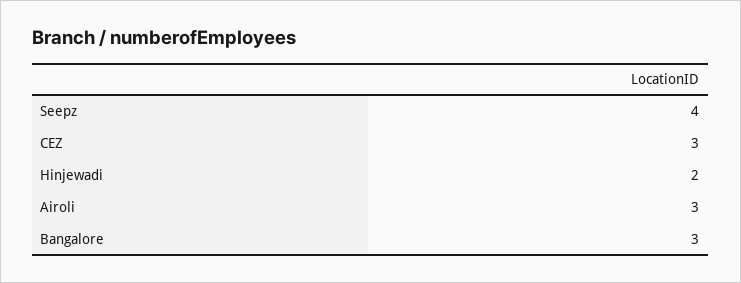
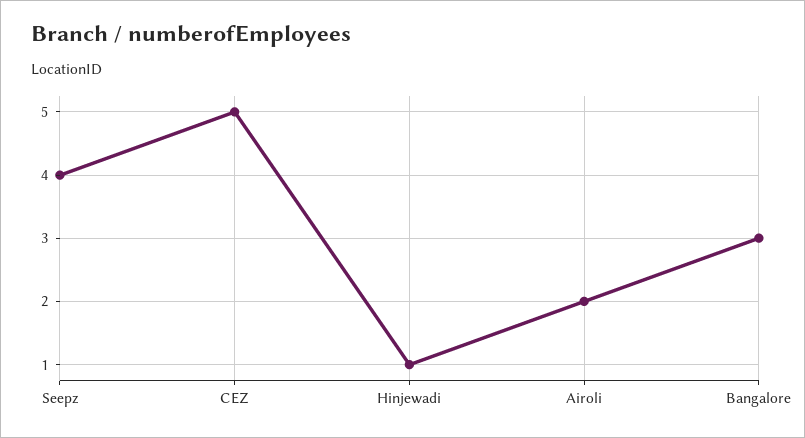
CEZ: 3 -> 5
Hinjewadi: 2 -> 1
Airoli: 3 -> 2

